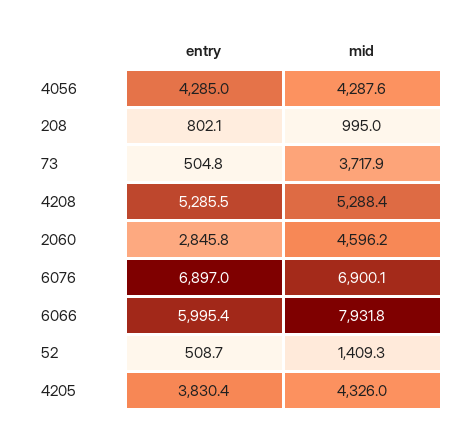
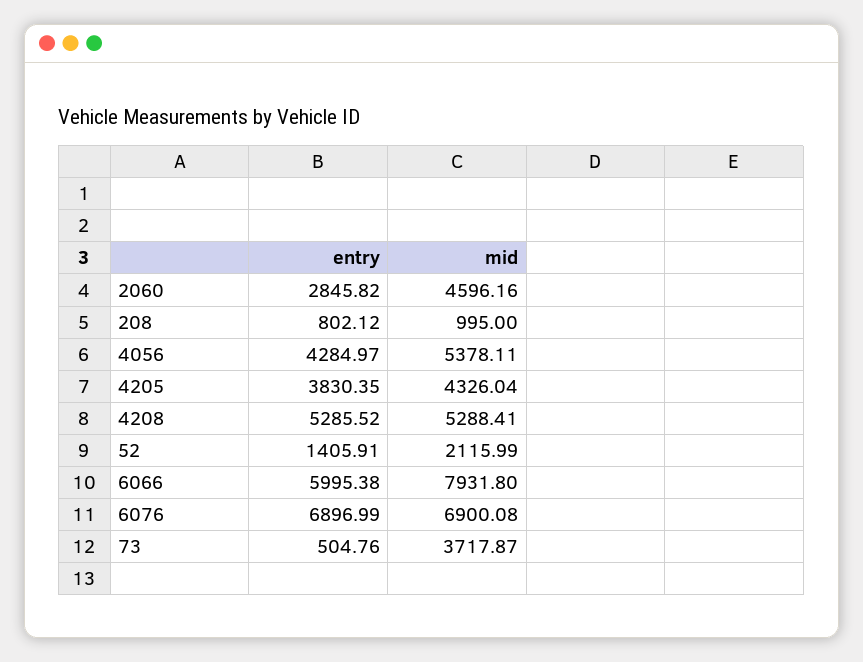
mid, 4056: 4287.6 -> 5378.11
entry, 52: 508.7 -> 1405.91
mid, 52: 1409.3 -> 2115.99

